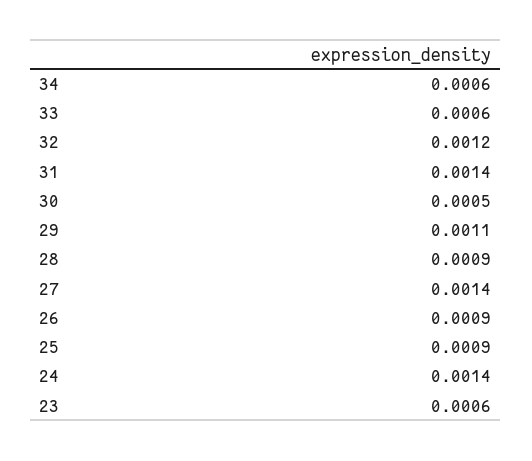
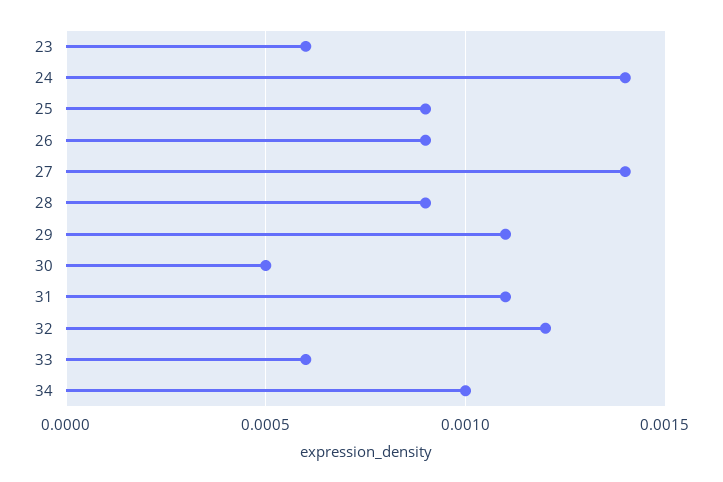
34: 0.0006 -> 0.001
31: 0.0014 -> 0.0011

